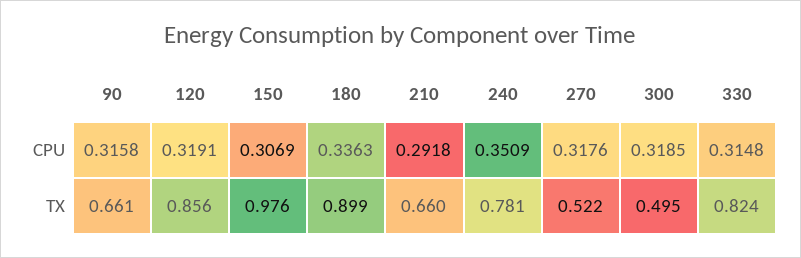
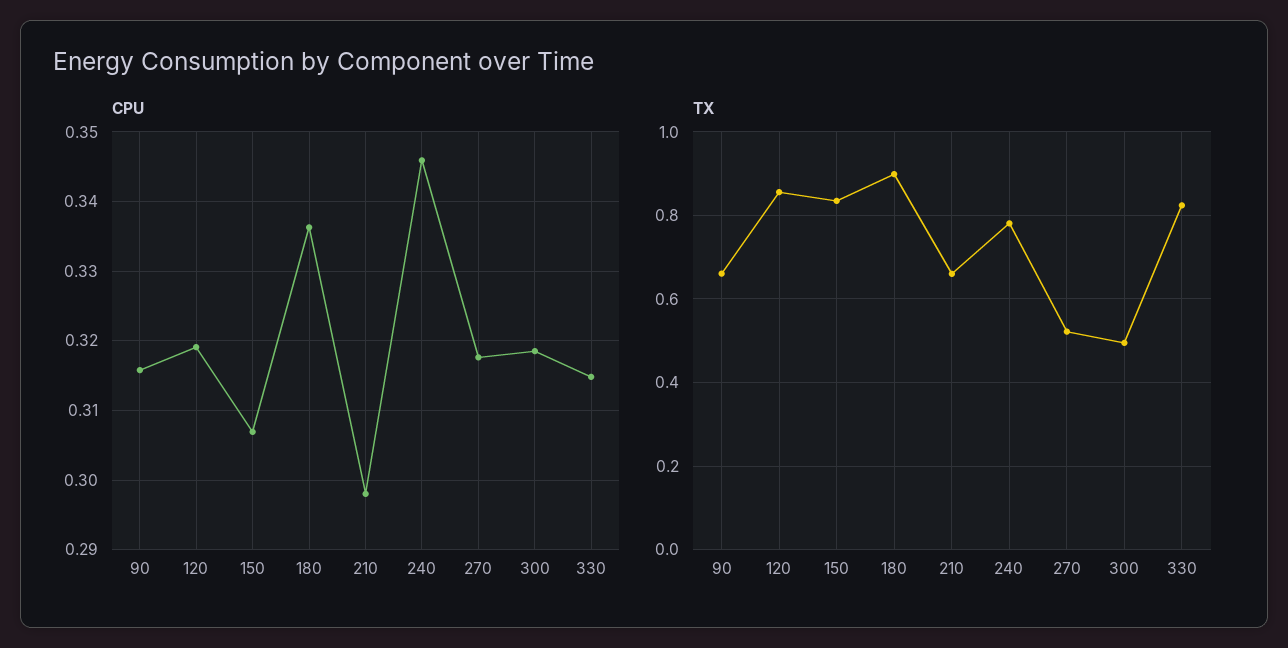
CPU, 210: 0.2918 -> 0.298
CPU, 240: 0.3509 -> 0.346
TX, 150: 0.976 -> 0.84

